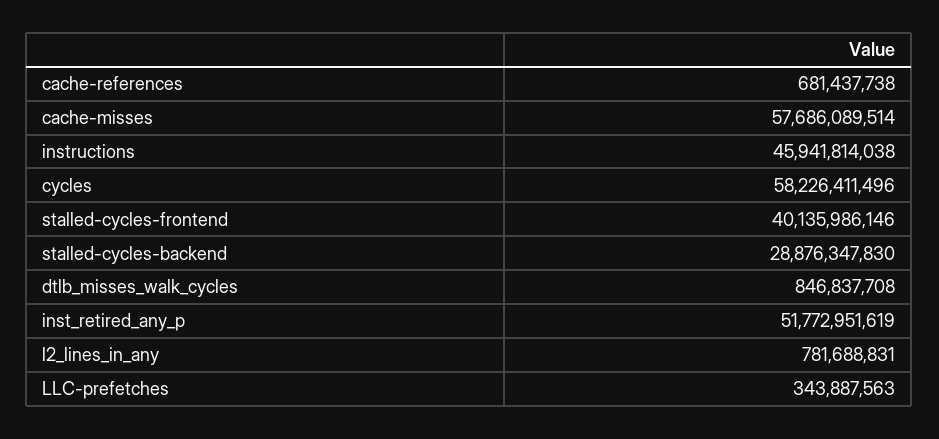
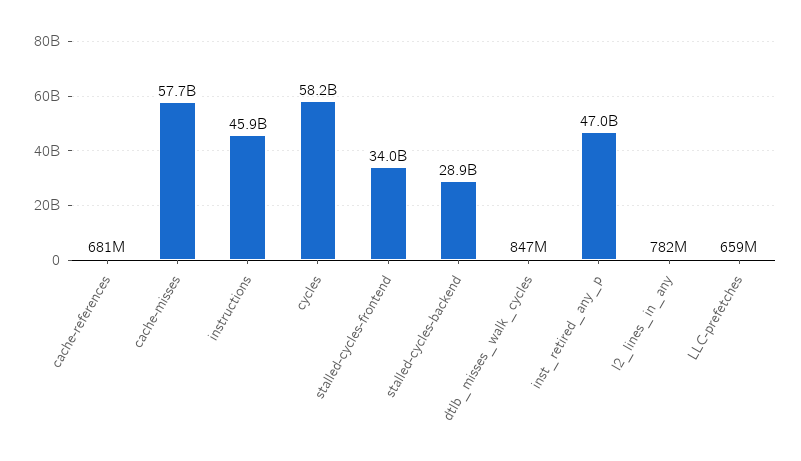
stalled-cycles-frontend: 40135986146 -> 34000000000
inst_retired_any_p: 51772951619 -> 47000000000
LLC-prefetches: 343887563 -> 659000000

